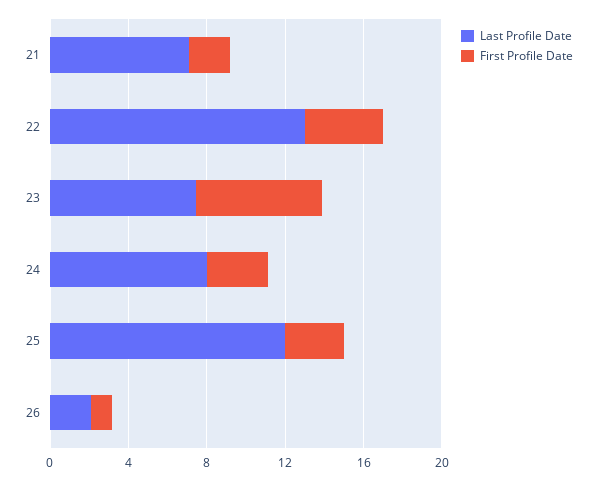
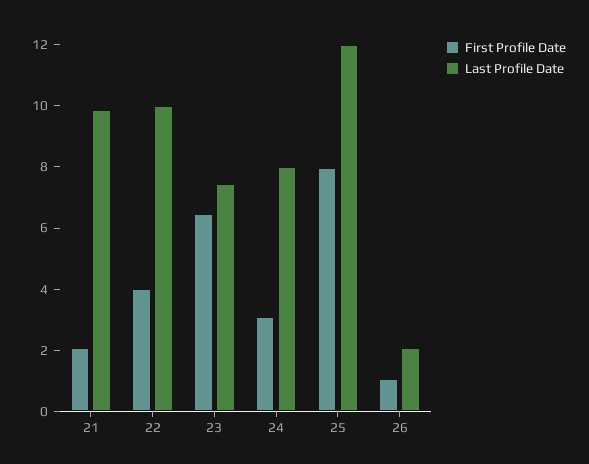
Last Profile Date, 21: 7 -> 10
Last Profile Date, 22: 13 -> 10
First Profile Date, 25: 3 -> 8

